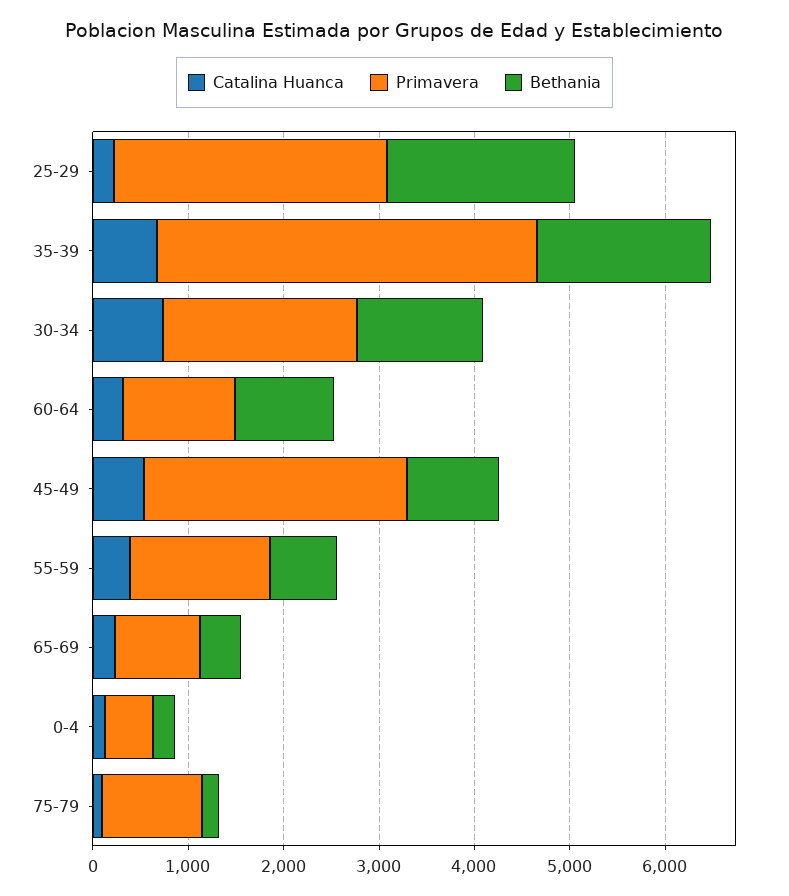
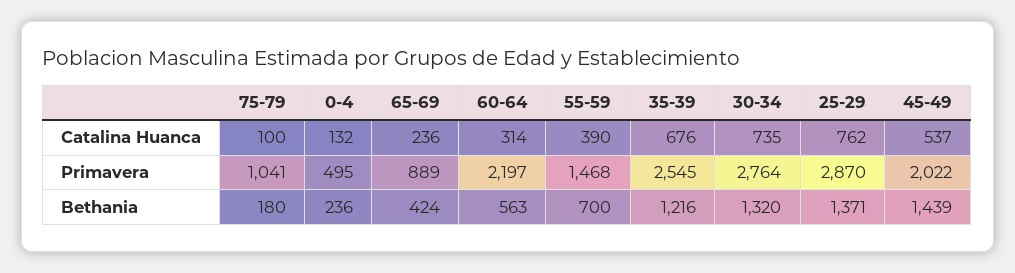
Catalina Huanca, 25-29: 200 -> 762
Bethania, 25-29: 2000 -> 1371
Primavera, 35-39: 4000 -> 2545
Bethania, 35-39: 1800 -> 1216
Primavera, 30-34: 2000 -> 2764
Primavera, 60-64: 1200 -> 2197
Bethania, 60-64: 1000 -> 563
Primavera, 45-49: 2800 -> 2022
Bethania, 45-49: 1000 -> 1439

